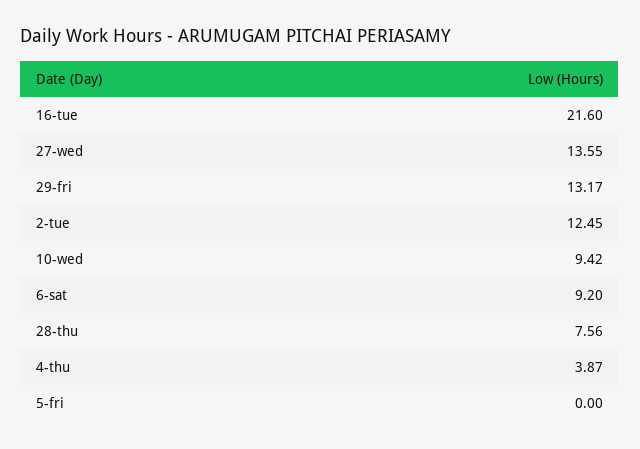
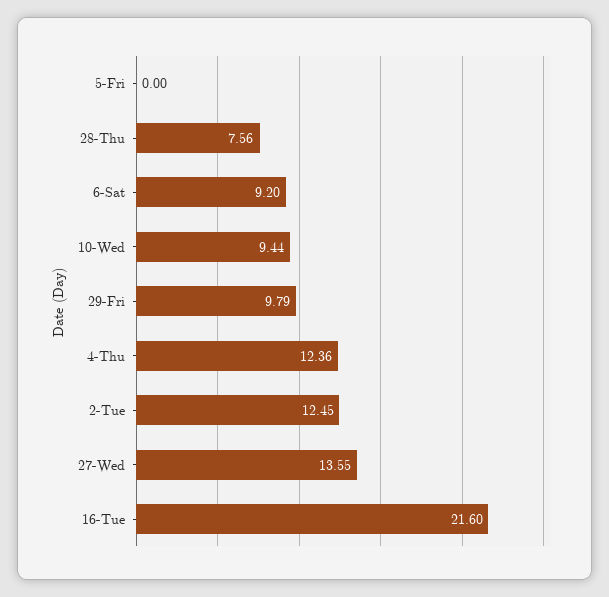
29-fri: 13.17 -> 9.79
10-wed: 9.42 -> 9.44
4-thu: 3.87 -> 12.36

